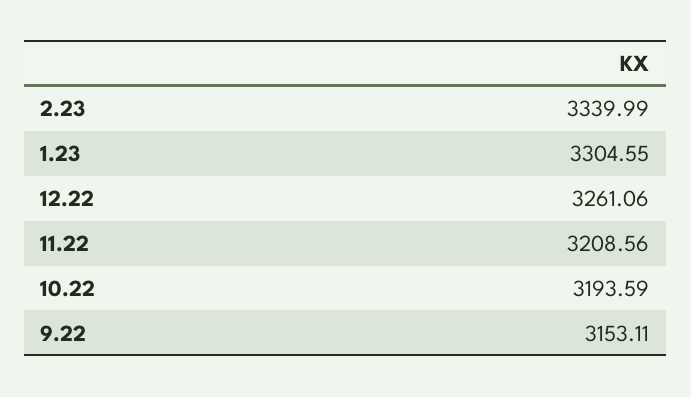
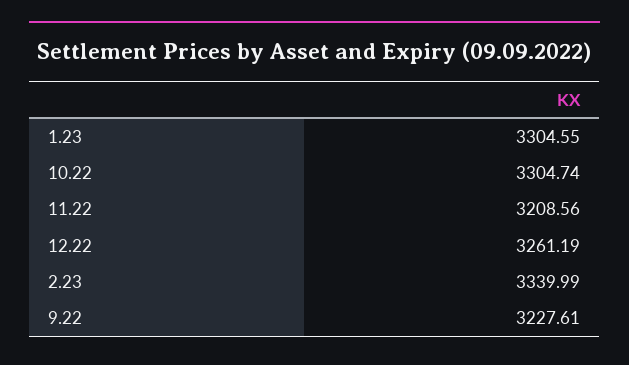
12.22: 3261.06 -> 3261.19
10.22: 3193.59 -> 3304.74
9.22: 3153.11 -> 3227.61

